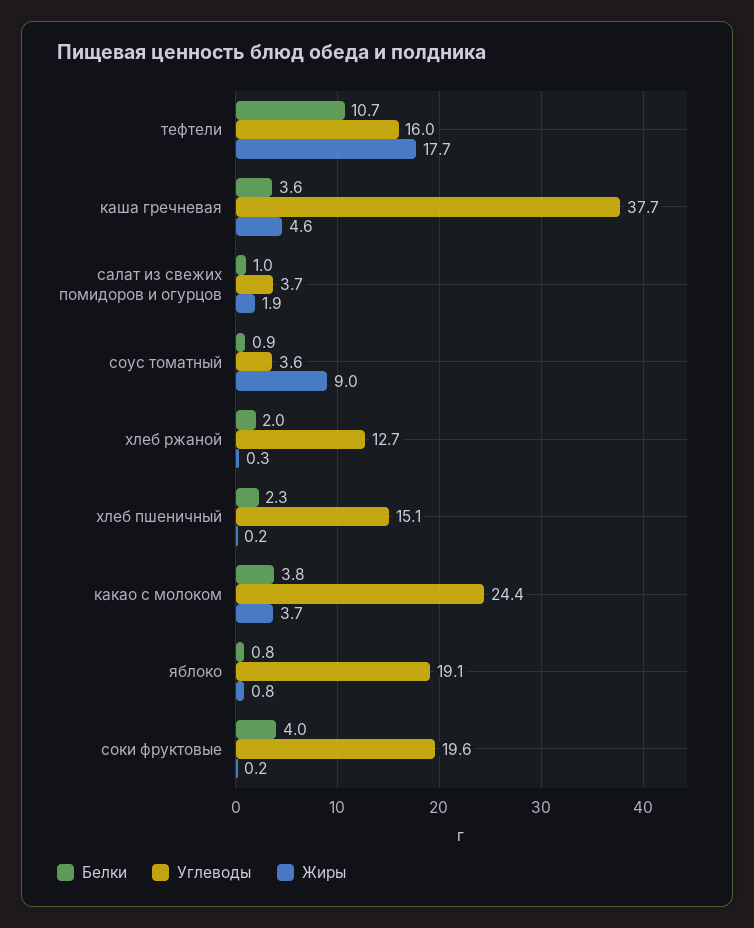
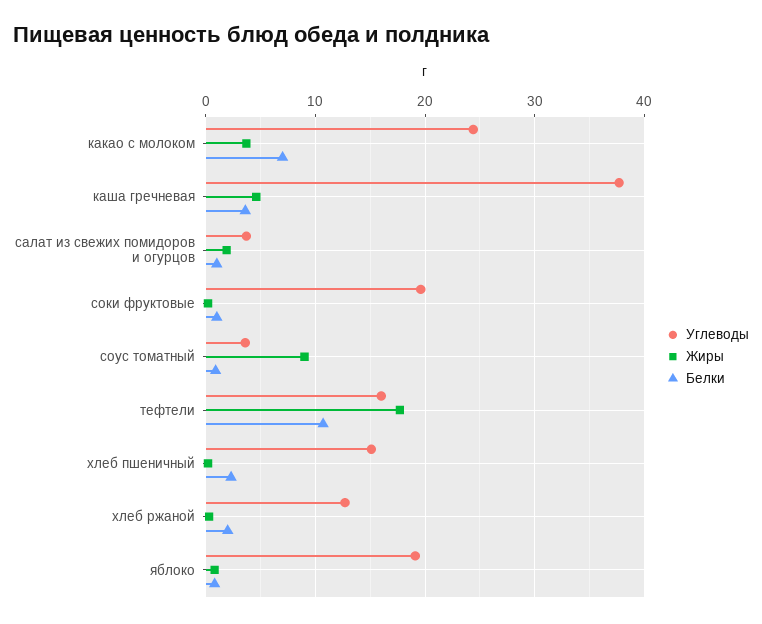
Белки, какао с молоком: 3.8 -> 7
Белки, соки фруктовые: 4 -> 1

